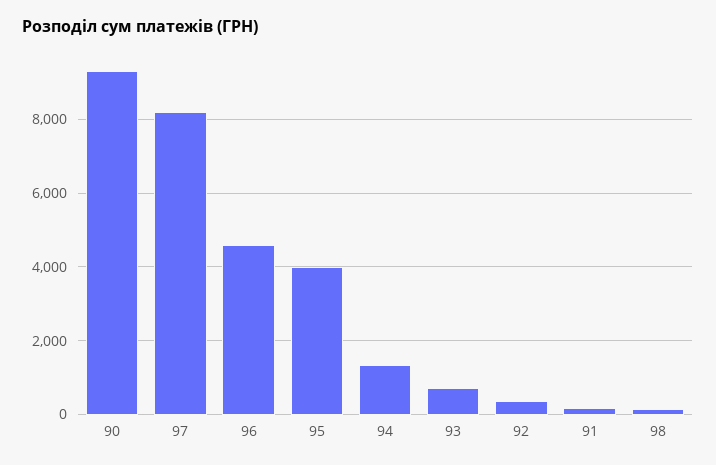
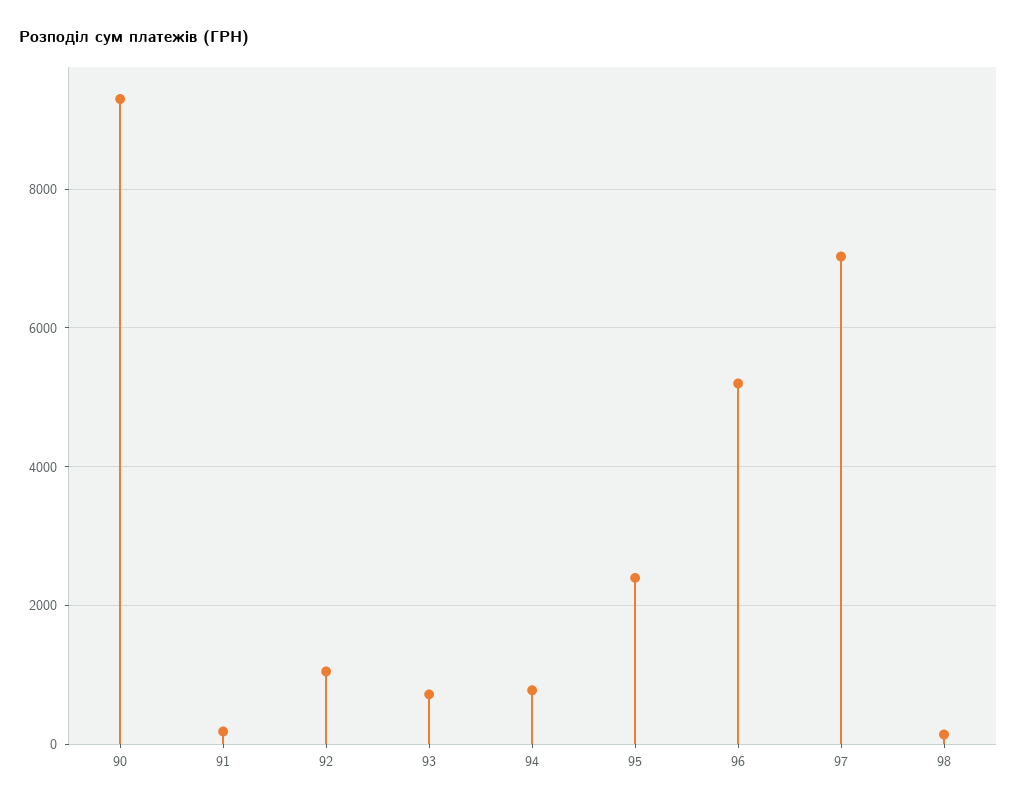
97: 8200 -> 7000
96: 4600 -> 5200
95: 4000 -> 2400
94: 1400 -> 800
92: 400 -> 1000

